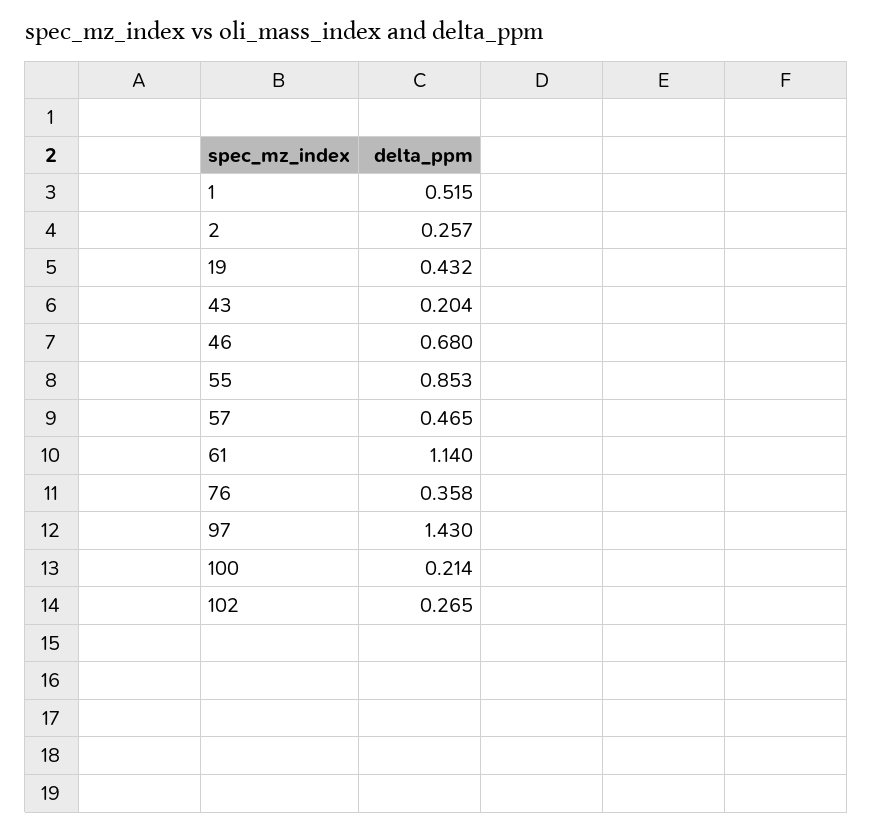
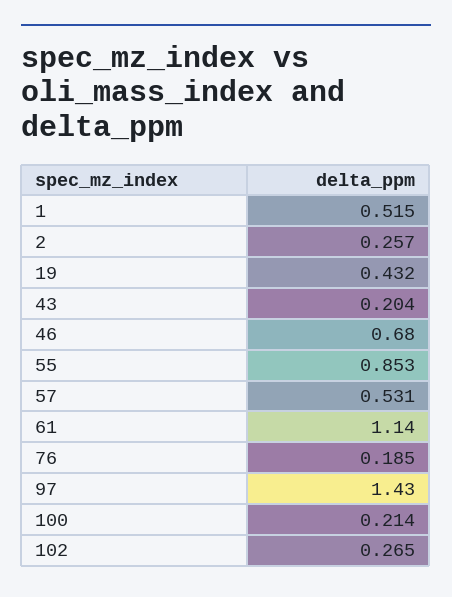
57: 0.465 -> 0.531
76: 0.358 -> 0.185

